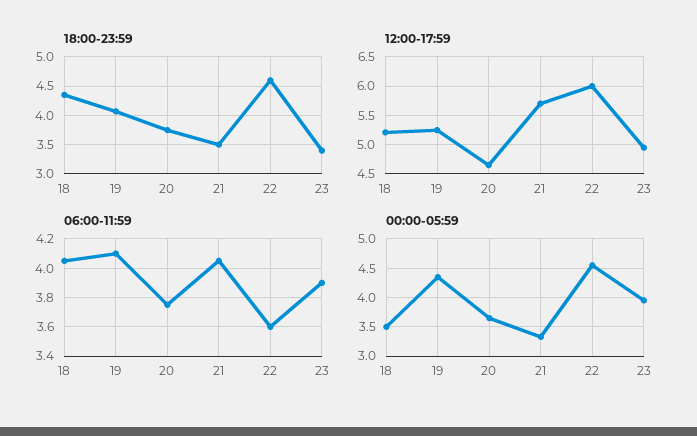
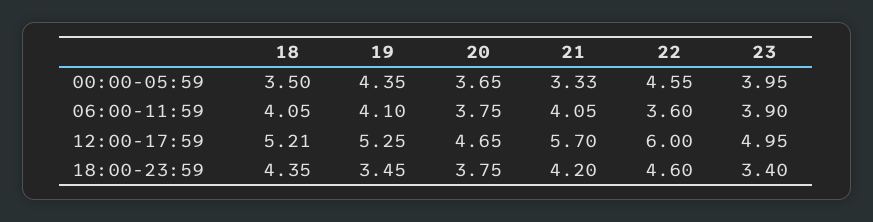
18:00-23:59, 19: 4 -> 3.45
18:00-23:59, 21: 3.5 -> 4.2

